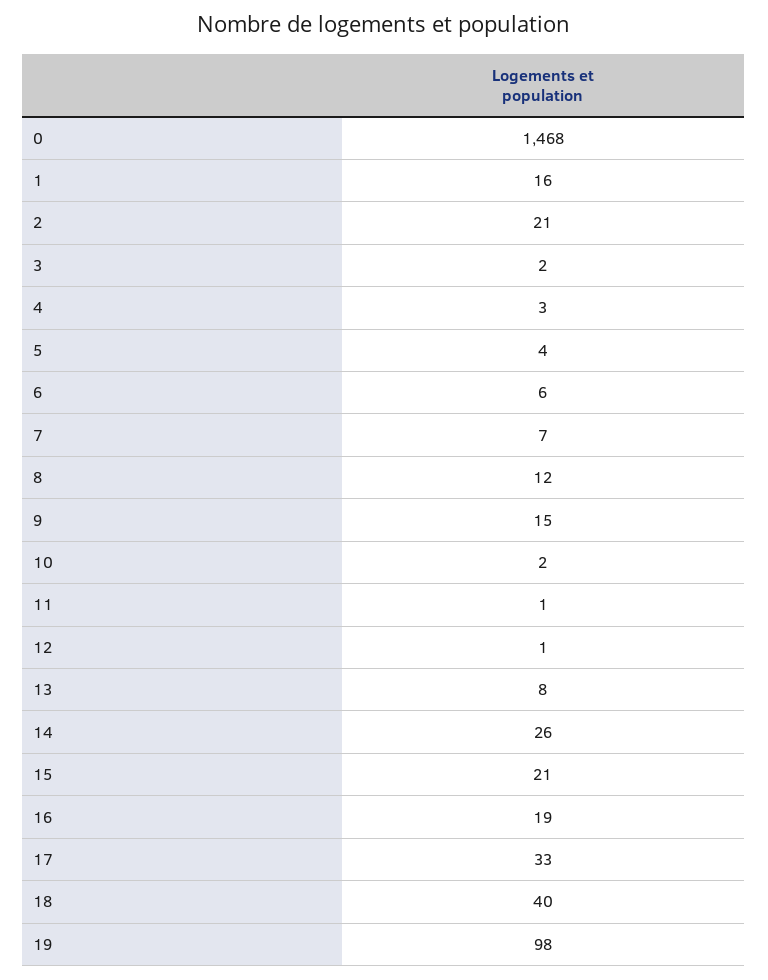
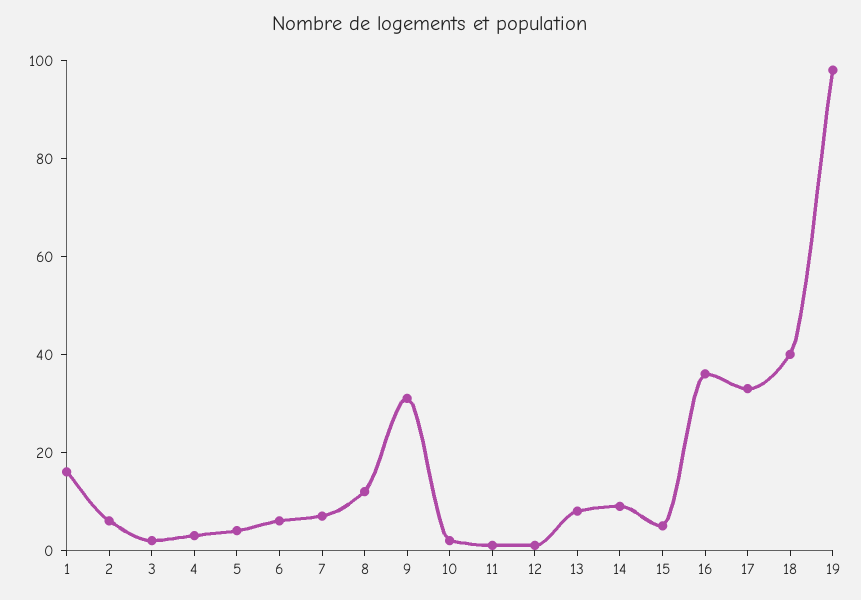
0: 1468 -> none
2: 21 -> 5
9: 15 -> 30
14: 26 -> 10
15: 21 -> 5
16: 19 -> 35

